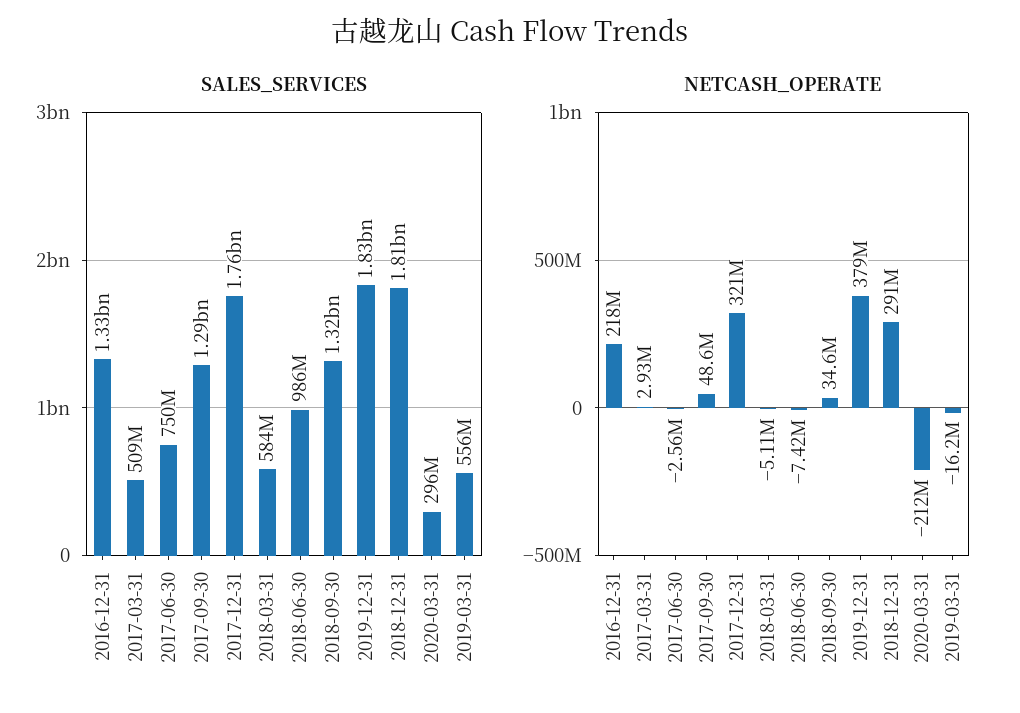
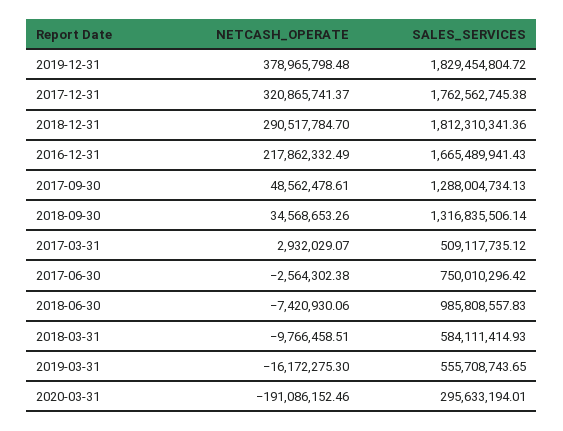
SALES_SERVICES, 2016-12-31: 1330000000 -> 1665489941.43
NETCASH_OPERATE, 2018-03-31: -5110000 -> -9766458.51
NETCASH_OPERATE, 2020-03-31: -212000000 -> -191086152.46

